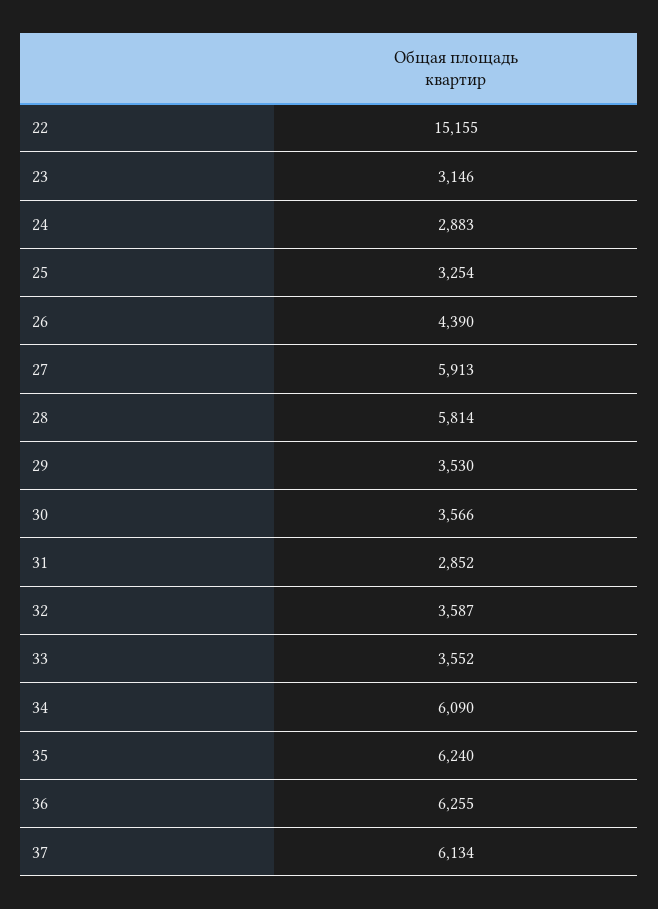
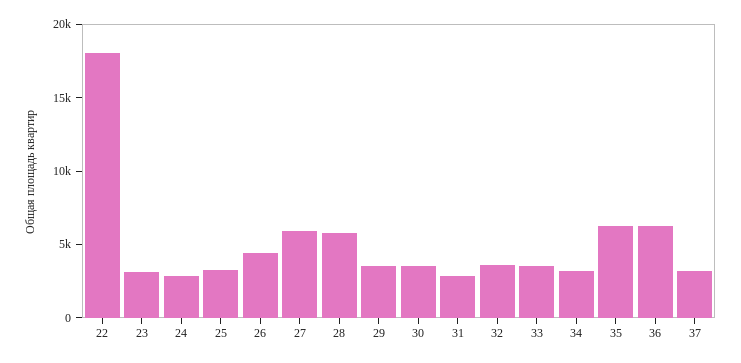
22: 15155 -> 18000
34: 6090 -> 3000
37: 6134 -> 3000

